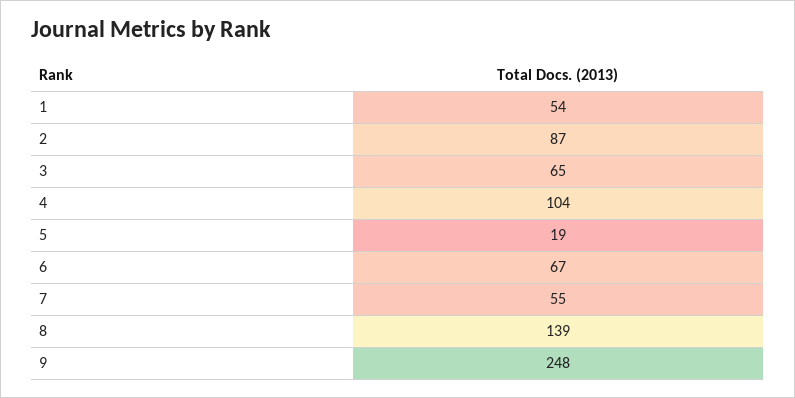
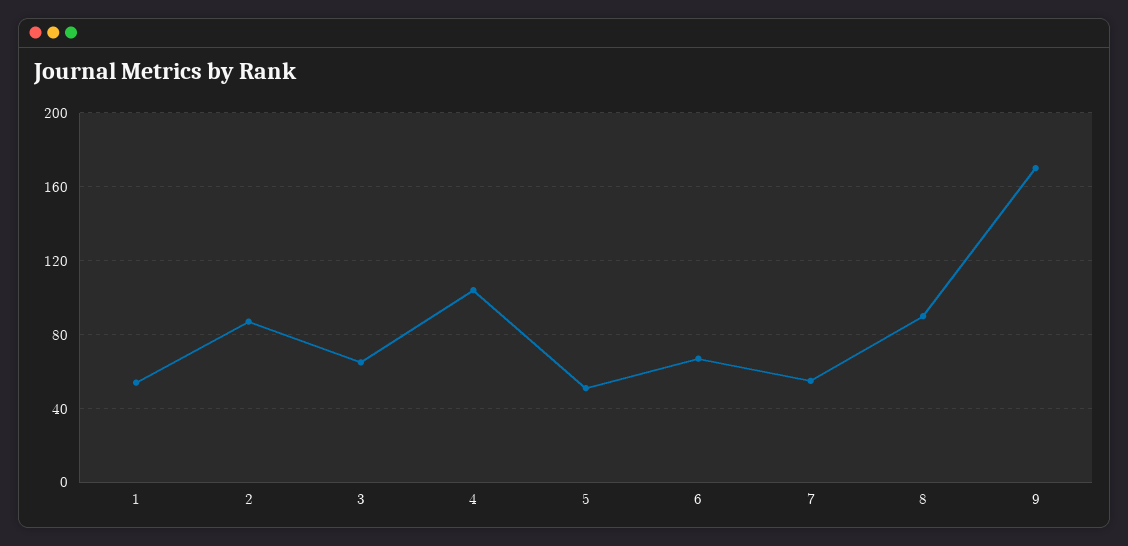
5: 19 -> 50
8: 139 -> 90
9: 248 -> 170

